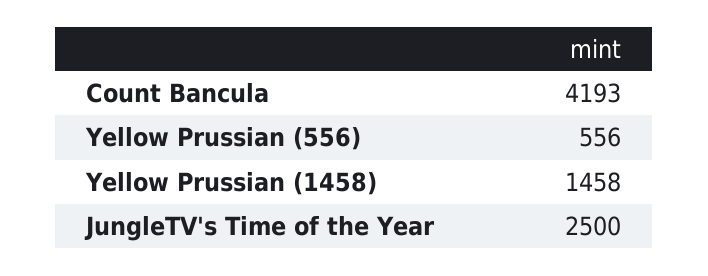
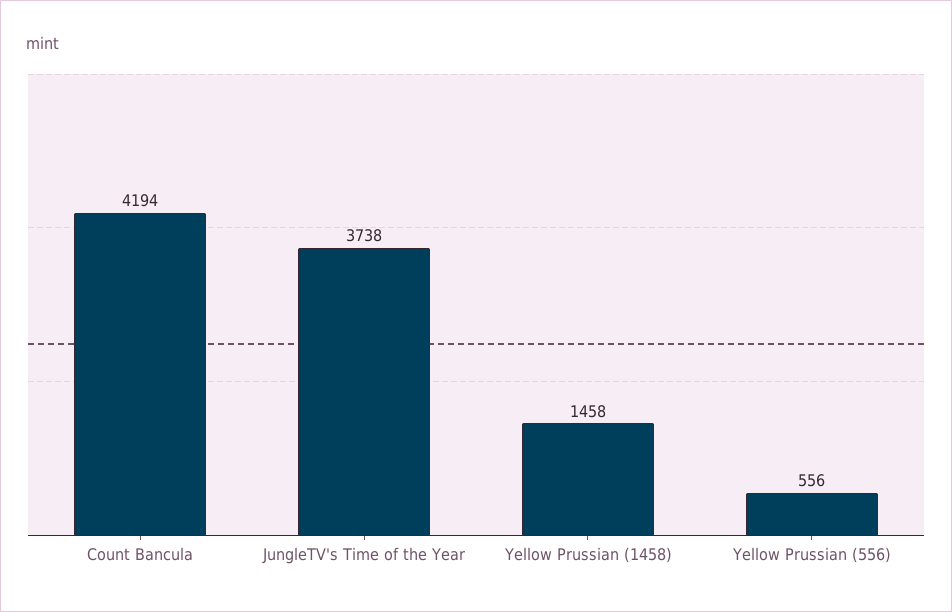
Count Bancula: 4193 -> 4194
JungleTV's Time of the Year: 2500 -> 3738

